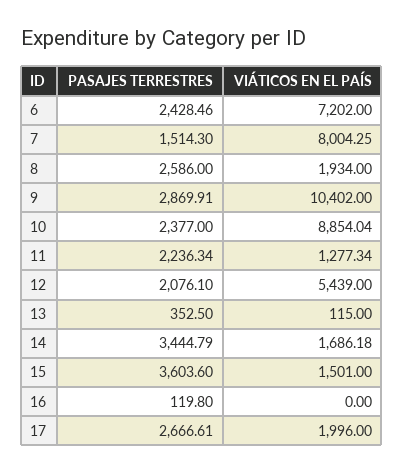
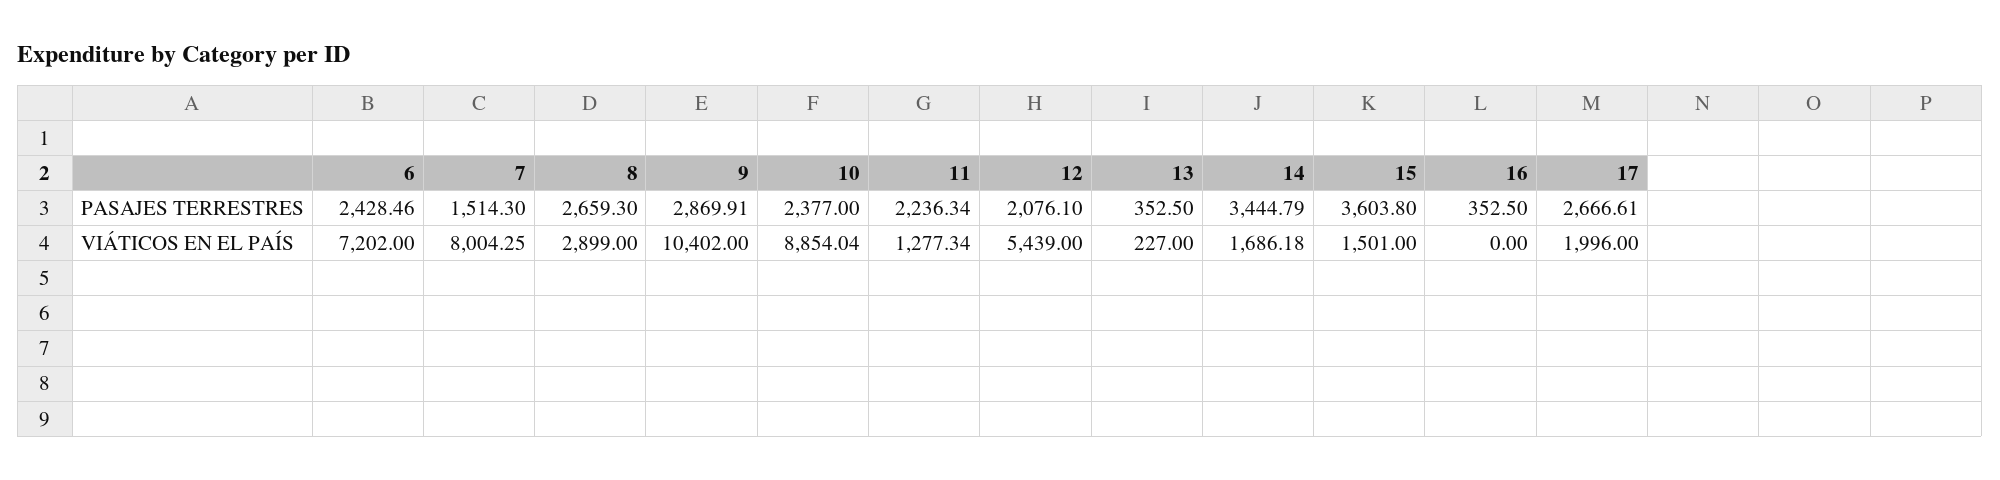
PASAJES TERRESTRES, 8: 2586 -> 2659.3
VIÁTICOS EN EL PAÍS, 8: 1934 -> 2899
VIÁTICOS EN EL PAÍS, 13: 115 -> 227
PASAJES TERRESTRES, 15: 3603.6 -> 3603.8
PASAJES TERRESTRES, 16: 119.8 -> 352.5

